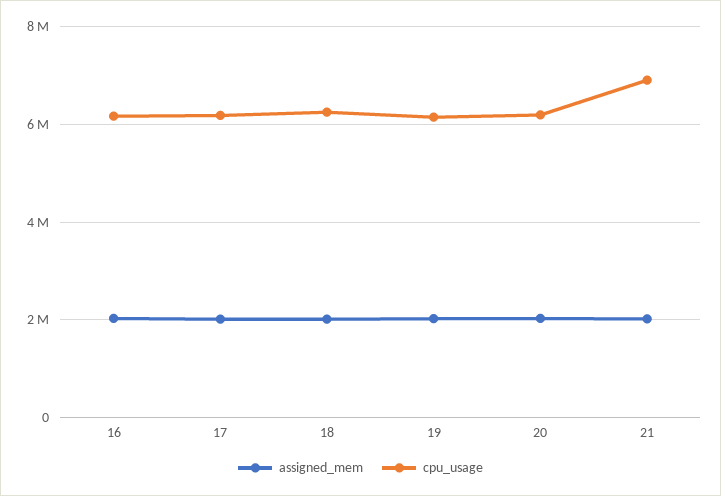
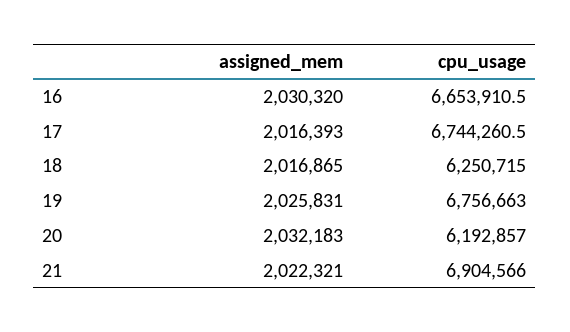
cpu_usage, 16: 6200000 -> 6653910.5
cpu_usage, 17: 6200000 -> 6744260.5
cpu_usage, 19: 6200000 -> 6756663

